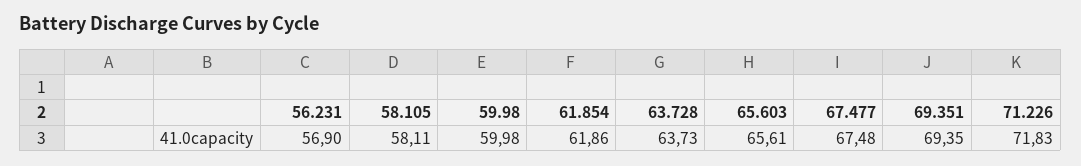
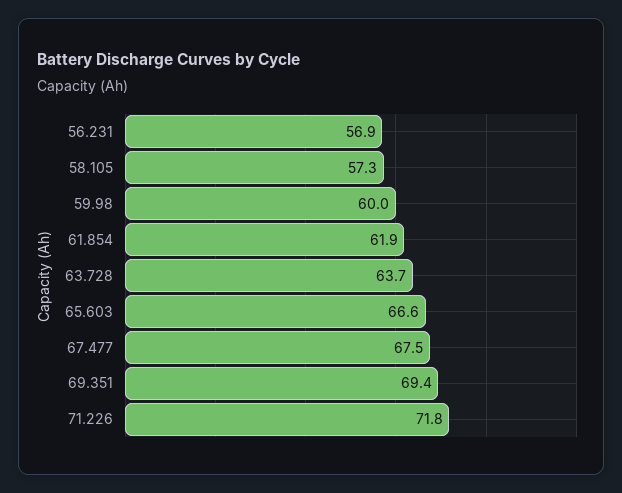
58.105: 58.11 -> 57.3
65.603: 65.61 -> 66.6

